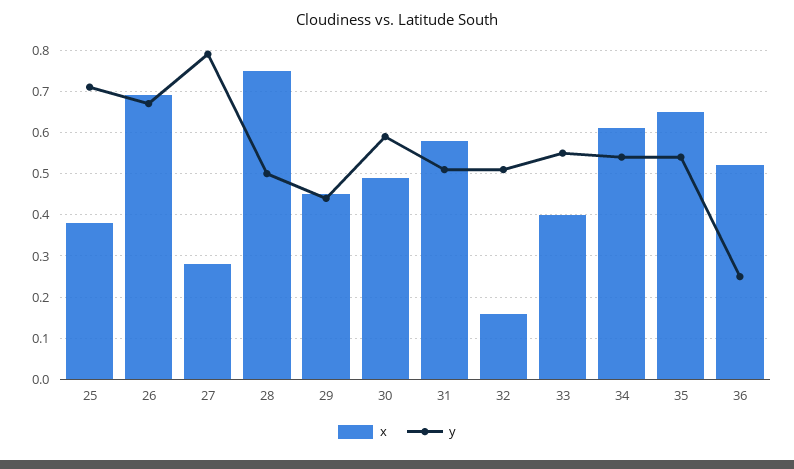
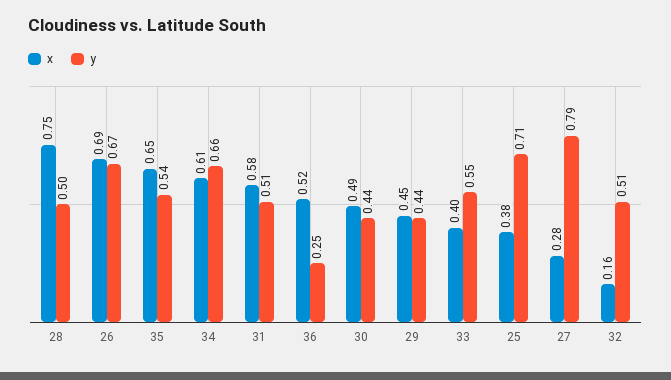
y, 30: 0.6 -> 0.44
y, 34: 0.55 -> 0.66

